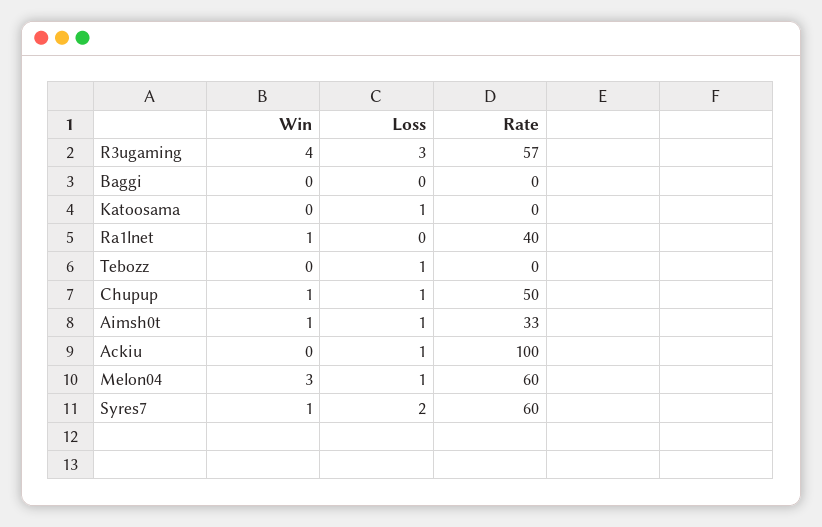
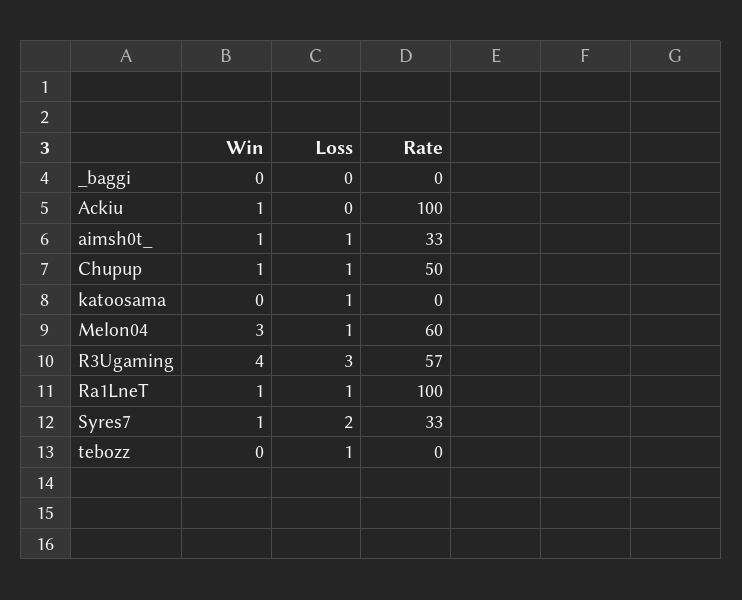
Loss, Ra1lnet: 0 -> 1
Rate, Ra1lnet: 40 -> 100
Win, Ackiu: 0 -> 1
Loss, Ackiu: 1 -> 0
Rate, Syres7: 60 -> 33

